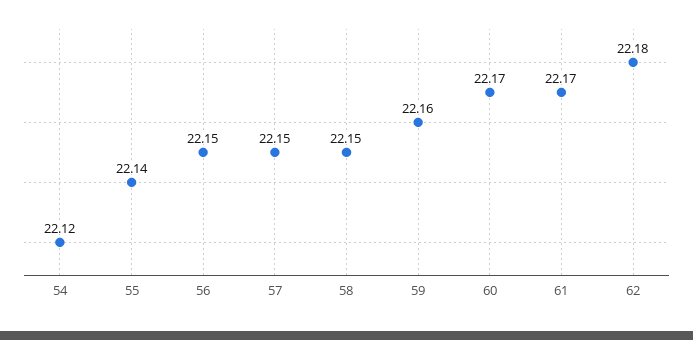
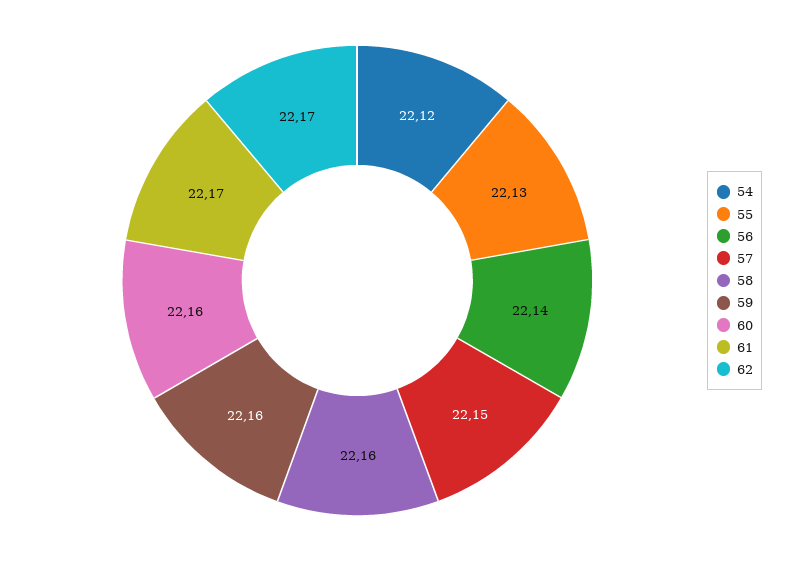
55: 22.14 -> 22.13
56: 22.15 -> 22.14
58: 22.15 -> 22.16
60: 22.17 -> 22.16
62: 22.18 -> 22.17

